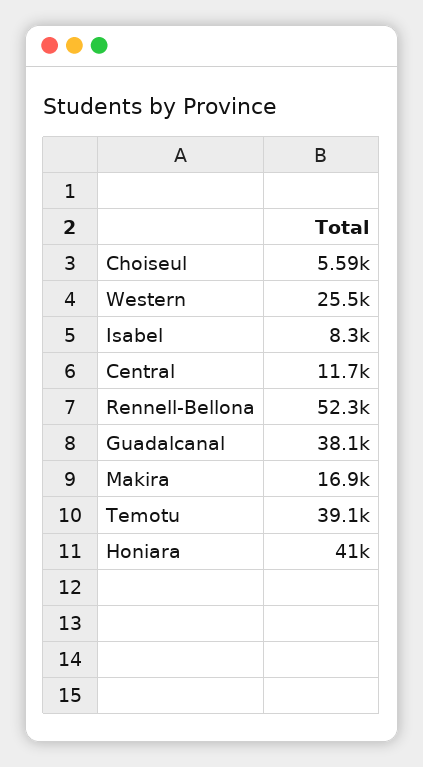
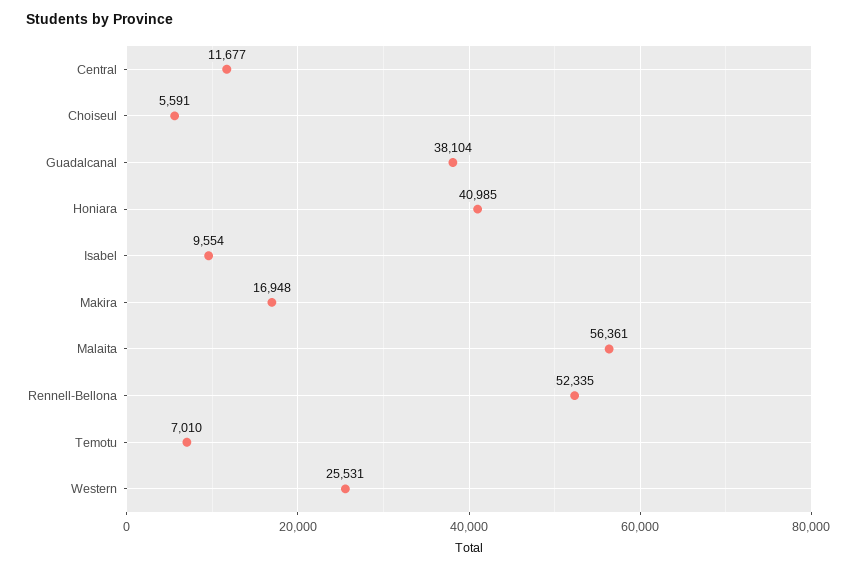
Isabel: 8300 -> 9554
Temotu: 39100 -> 7010
Malaita: none -> 56361

